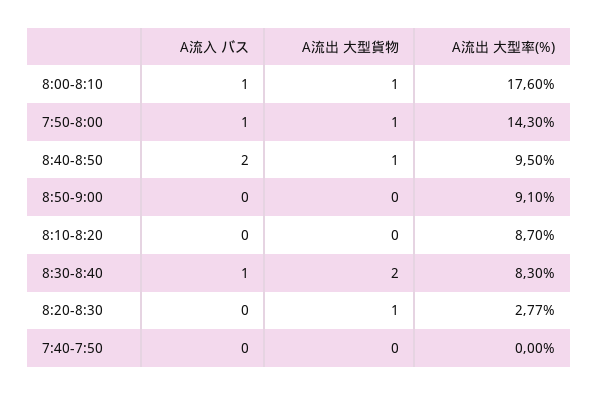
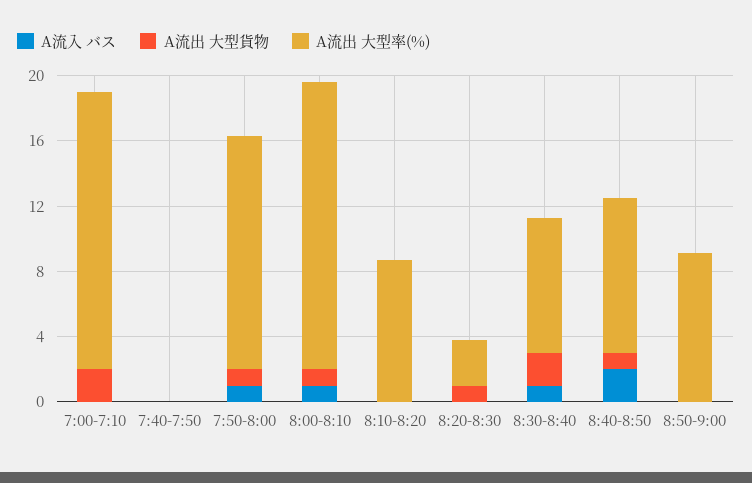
A流入 バス, 7:00-7:10: none -> 0
A流出 大型貨物, 7:00-7:10: none -> 2
A流出 大型率(%), 7:00-7:10: none -> 17

